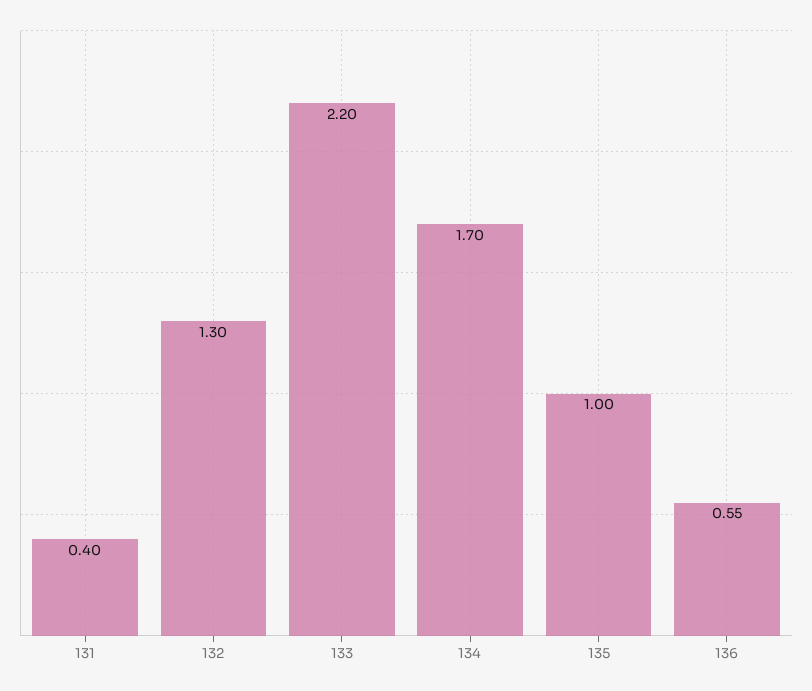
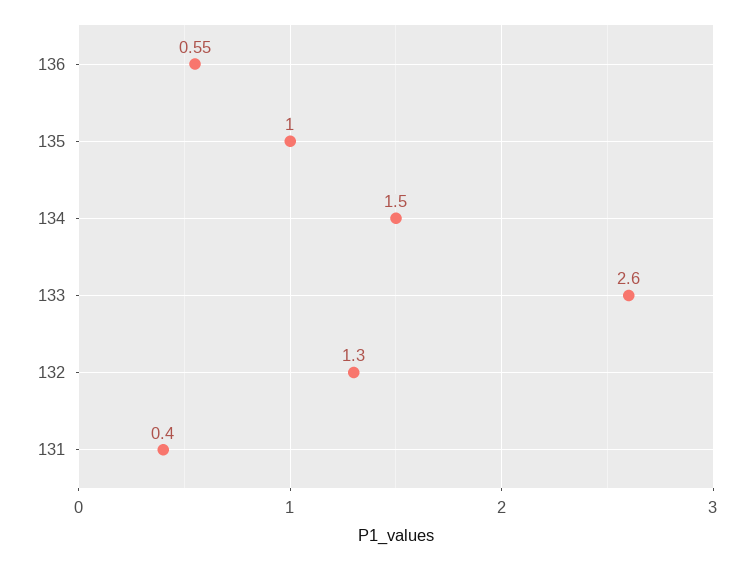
133: 2.2 -> 2.6
134: 1.7 -> 1.5

